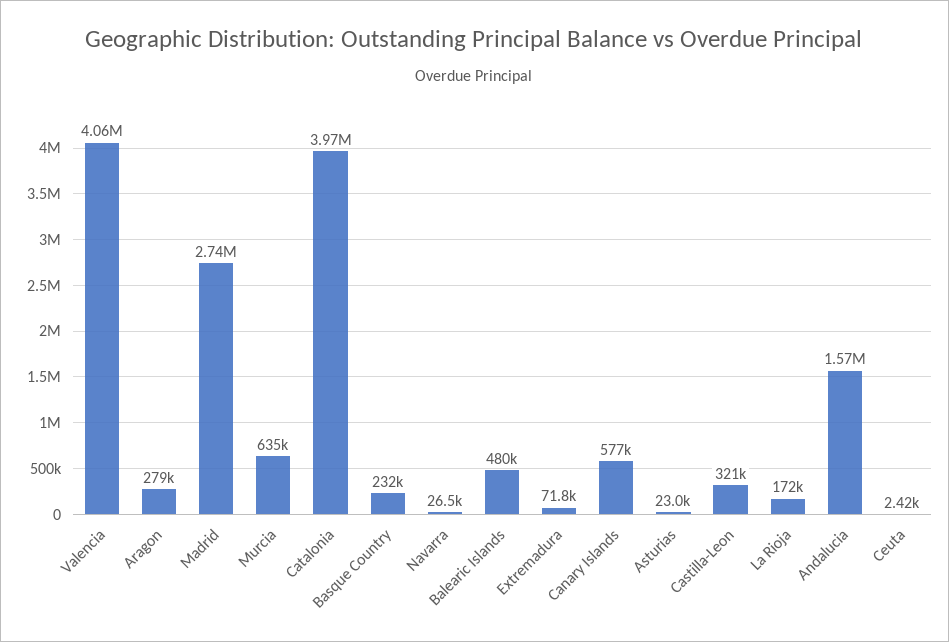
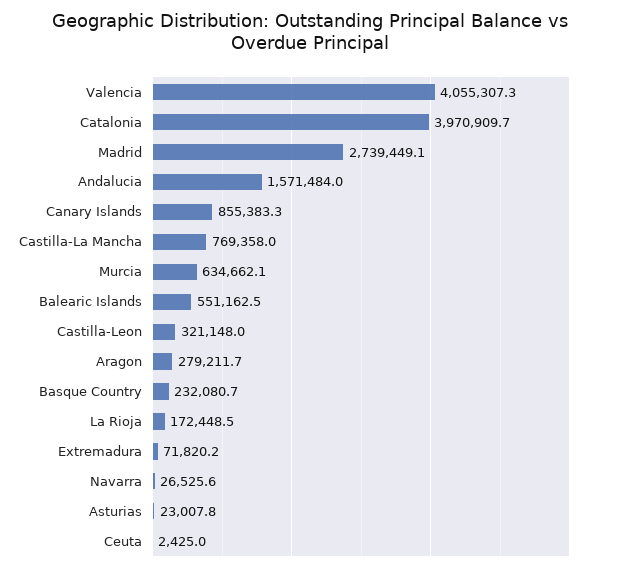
Balearic Islands: 480000 -> 551162.5
Canary Islands: 577000 -> 855383.3
Castilla-La Mancha: none -> 769358

